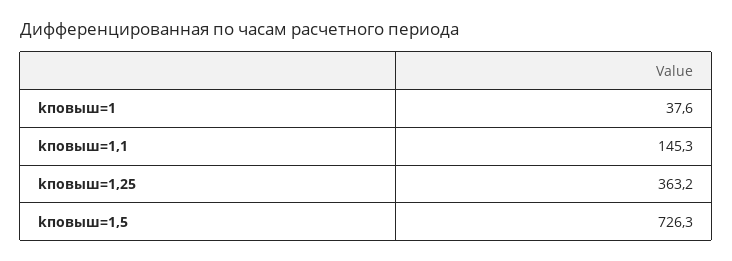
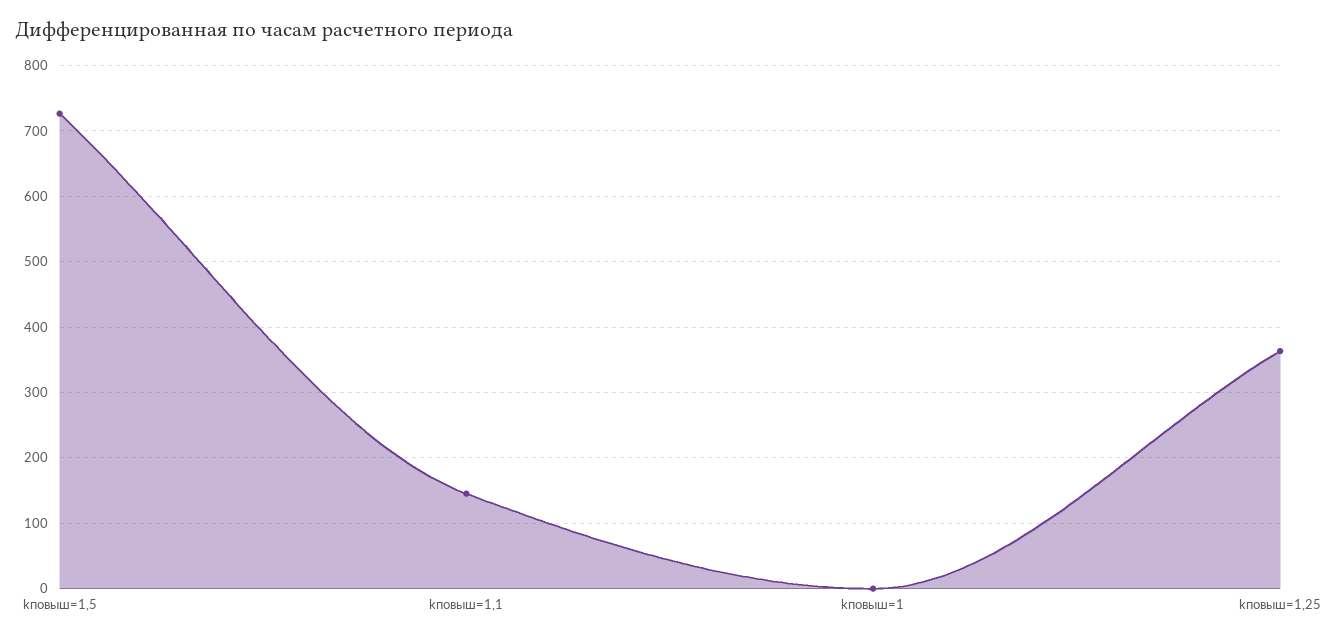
kповыш=1: 37.6 -> 0

